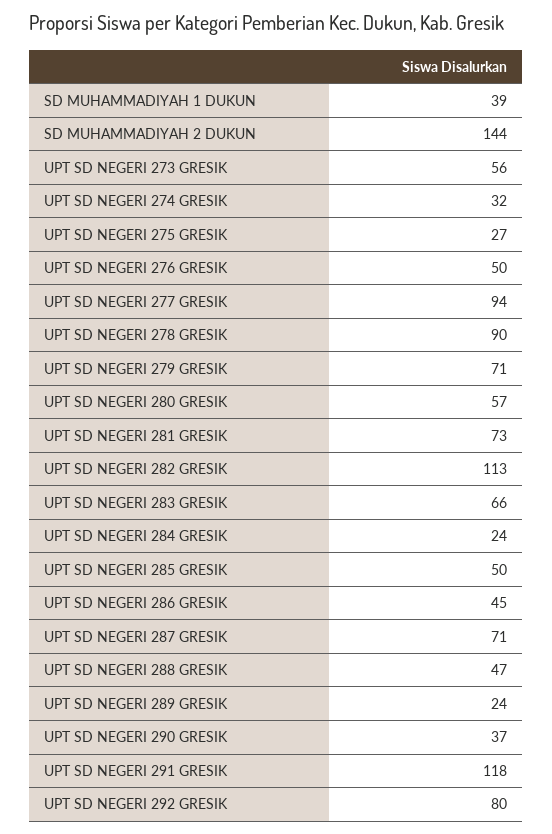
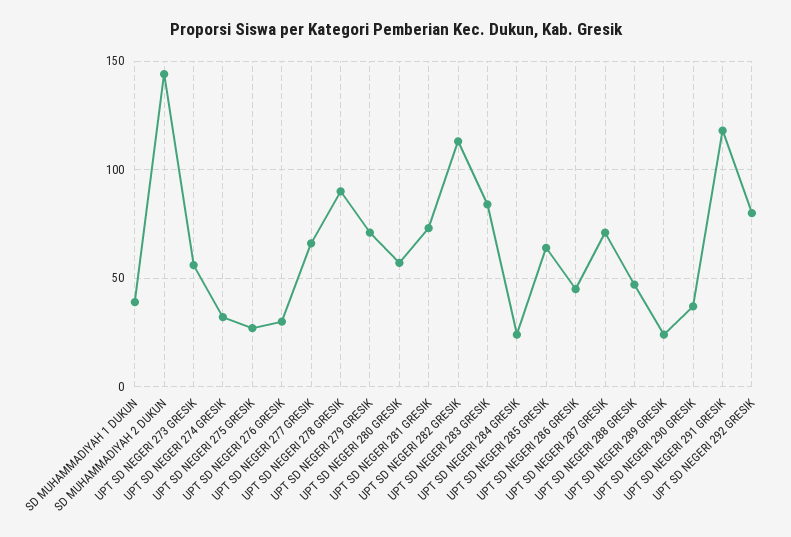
UPT SD NEGERI 276 GRESIK: 50 -> 30
UPT SD NEGERI 277 GRESIK: 94 -> 65
UPT SD NEGERI 283 GRESIK: 66 -> 85
UPT SD NEGERI 285 GRESIK: 50 -> 65

